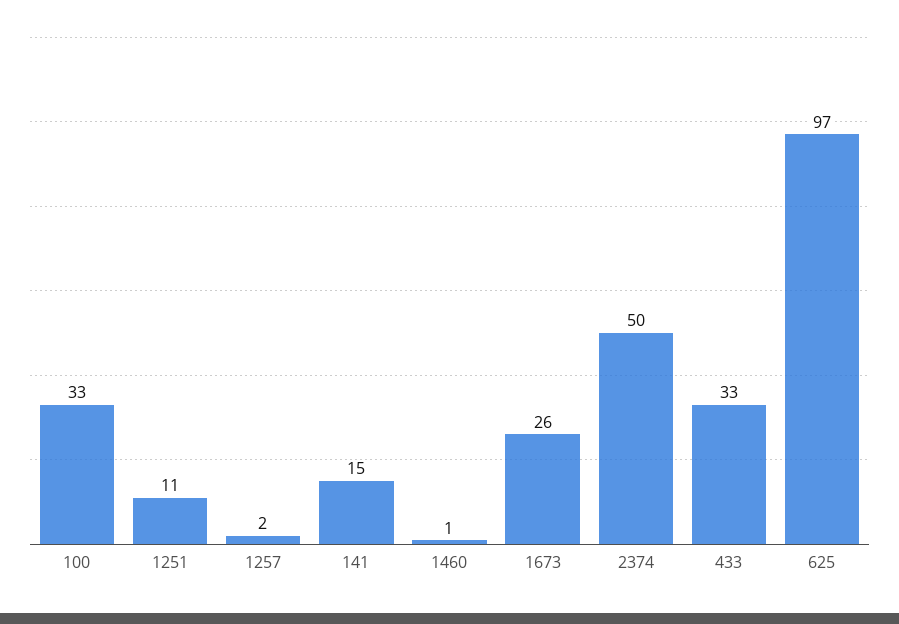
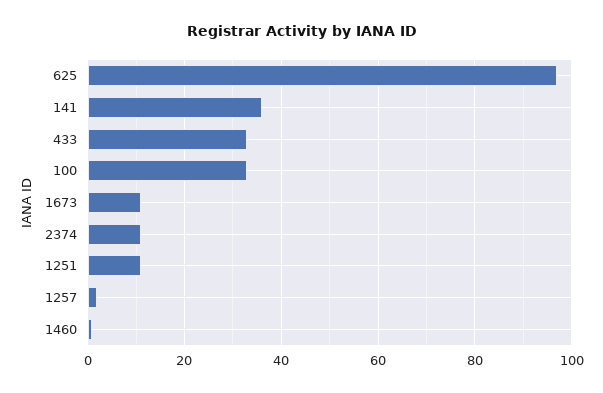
141: 15 -> 35
1673: 26 -> 10
2374: 50 -> 10

